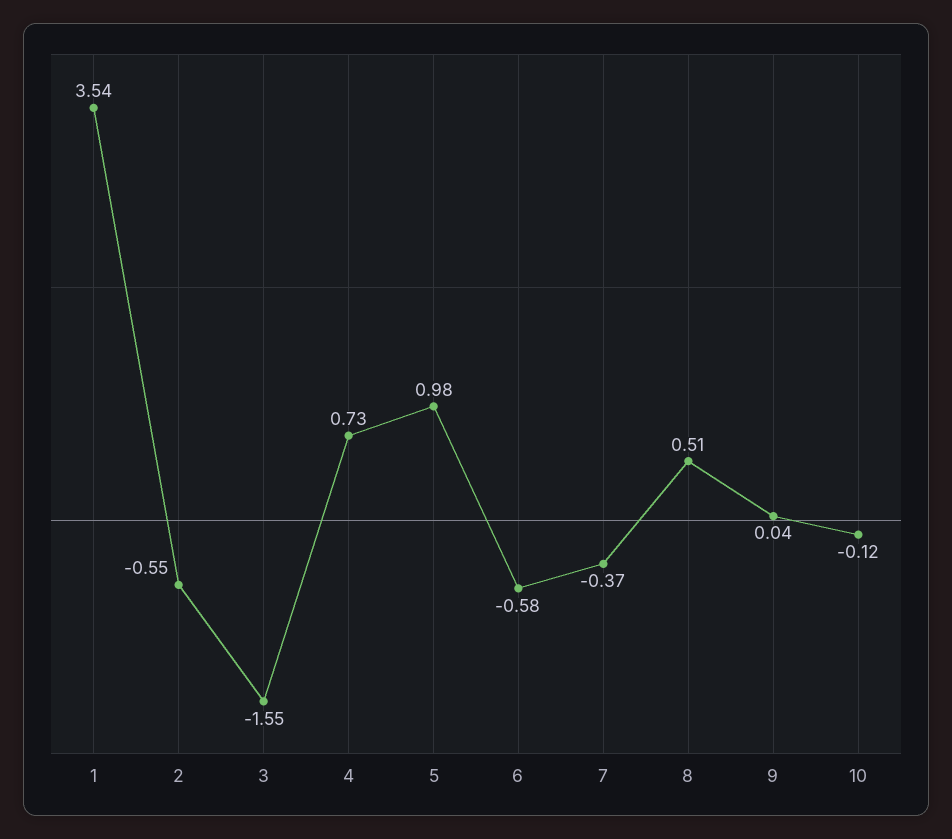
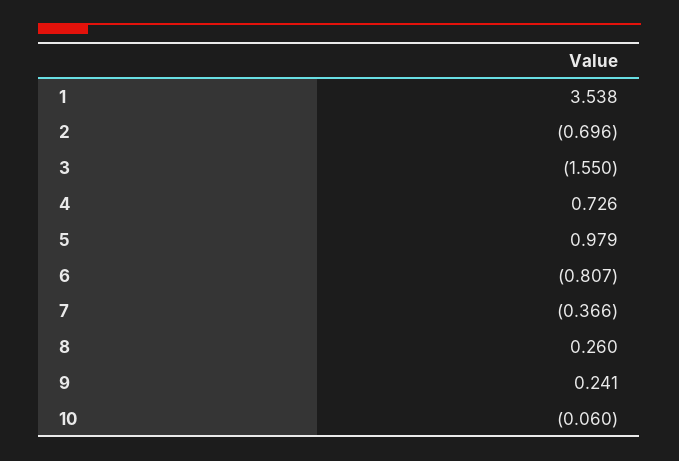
2: -0.55 -> -0.696
6: -0.58 -> -0.807
8: 0.51 -> 0.26
9: 0.04 -> 0.241
10: -0.12 -> -0.06

